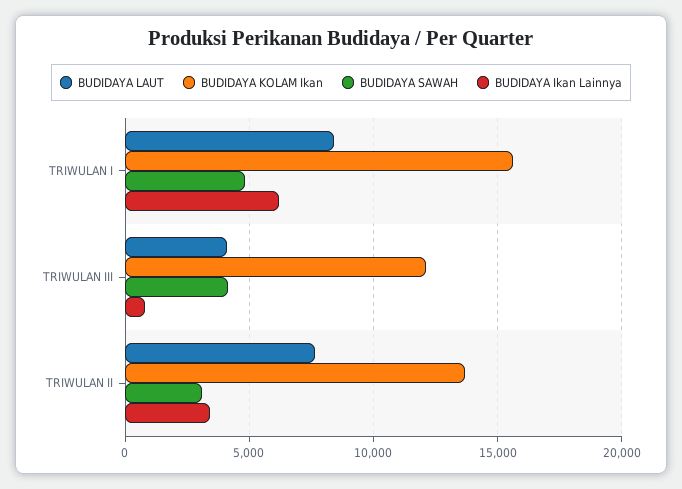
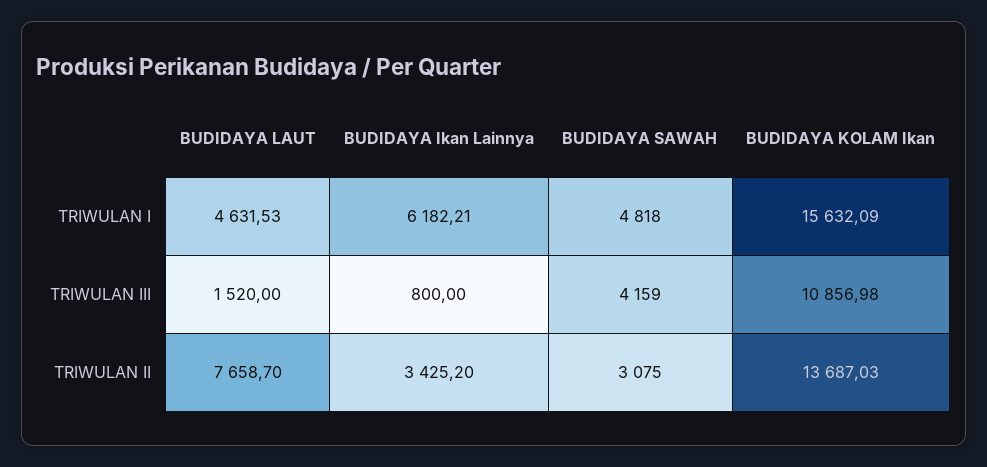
BUDIDAYA LAUT, TRIWULAN I: 8500 -> 4631.53
BUDIDAYA LAUT, TRIWULAN III: 4000 -> 1520
BUDIDAYA KOLAM Ikan, TRIWULAN III: 12000 -> 10856.98

